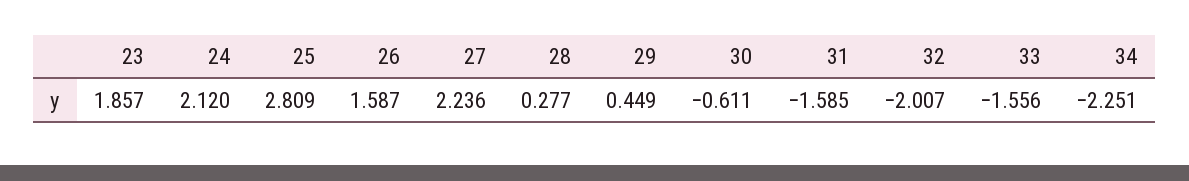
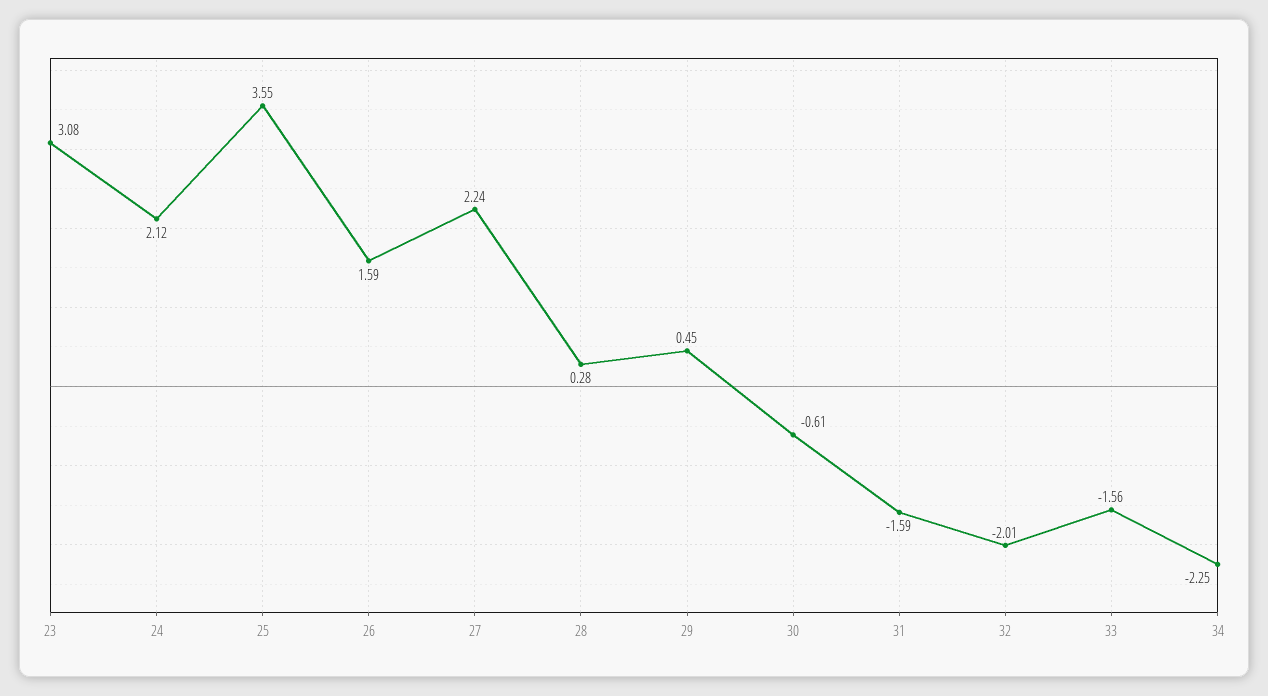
23: 1.857 -> 3.08
25: 2.809 -> 3.55

